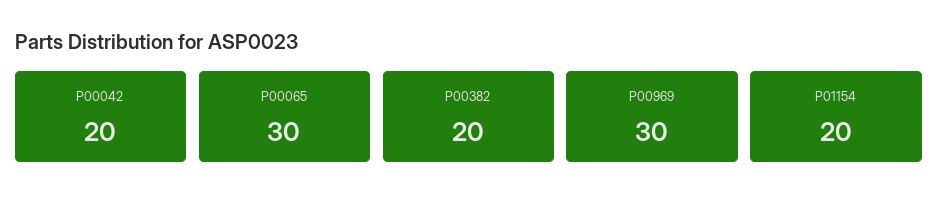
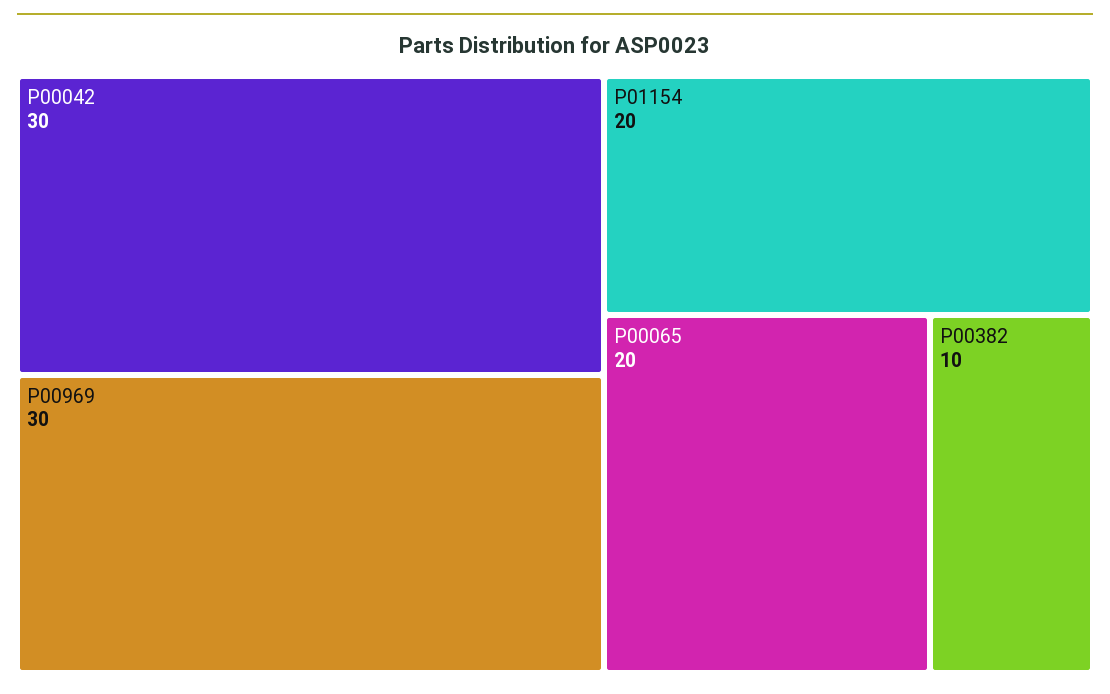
P00042: 20 -> 30
P00065: 30 -> 20
P00382: 20 -> 10

